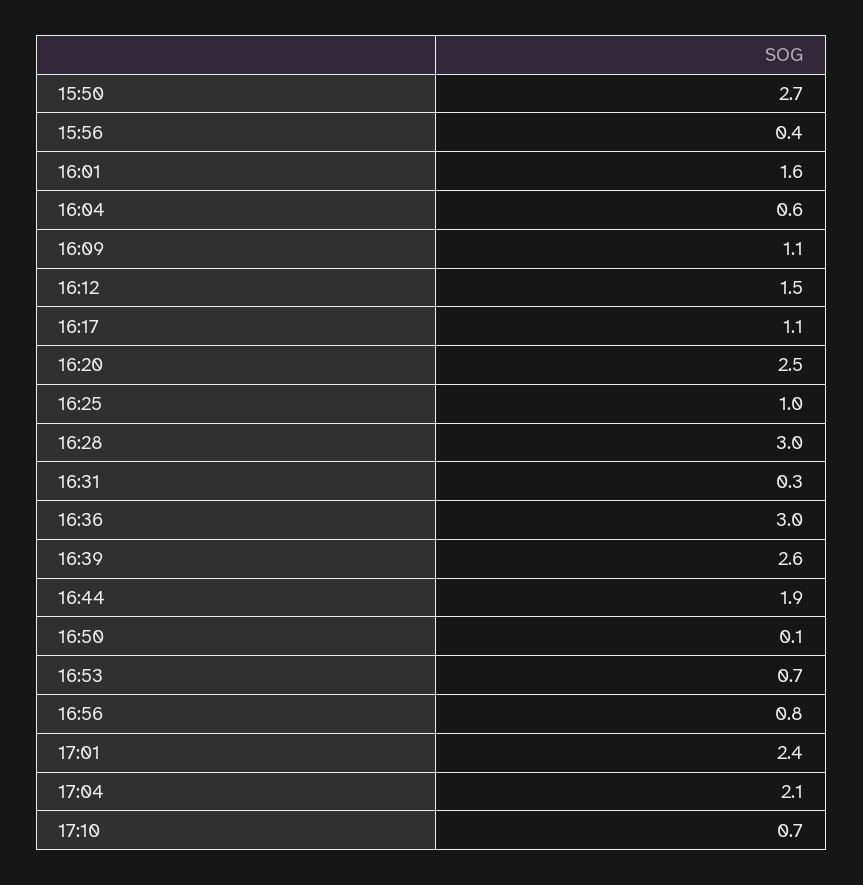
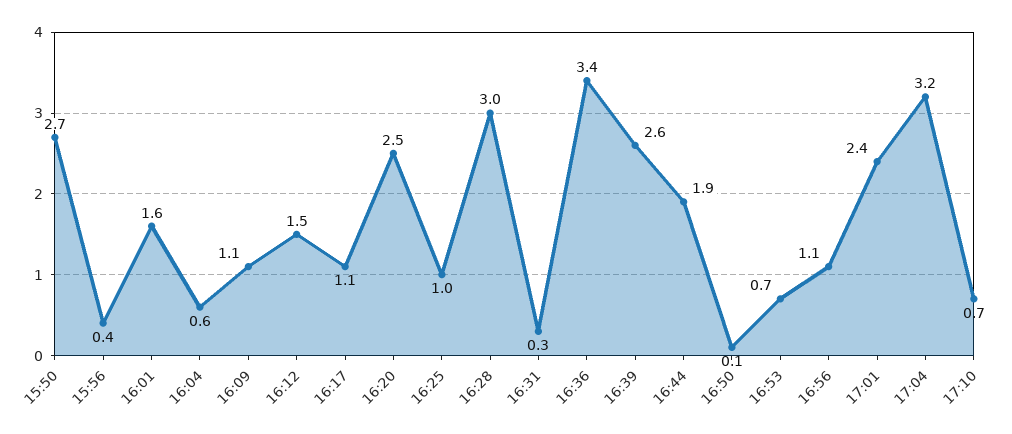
16:36: 3 -> 3.4
16:56: 0.8 -> 1.1
17:04: 2.1 -> 3.2

